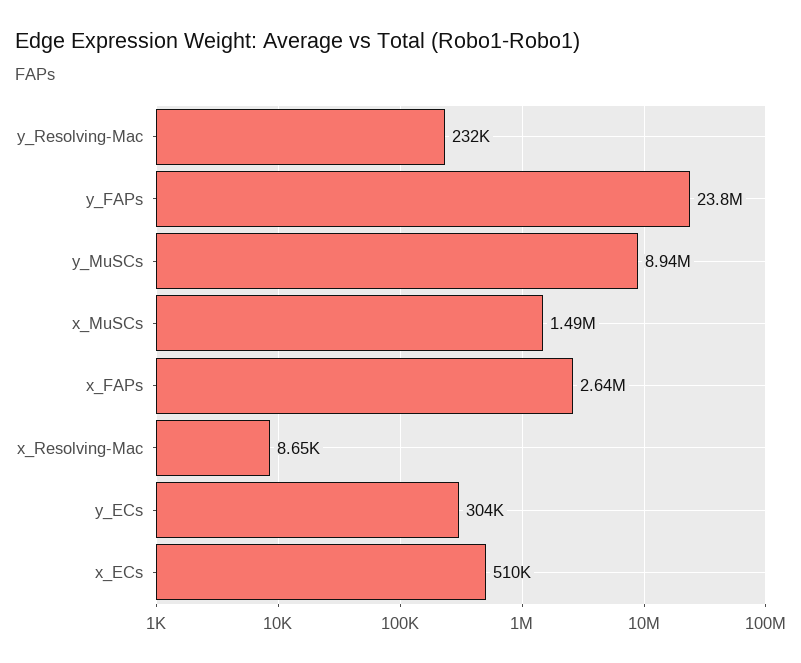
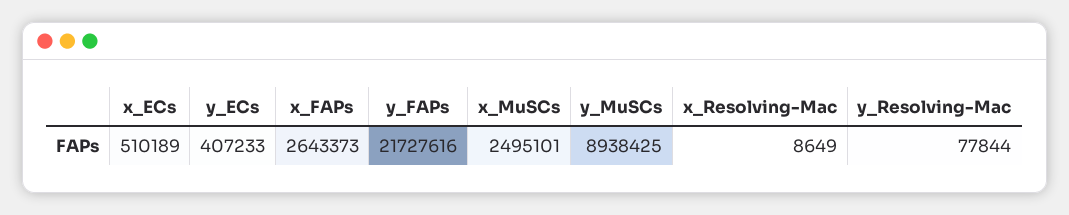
y_Resolving-Mac: 232000 -> 77844
y_FAPs: 23800000 -> 21727616
x_MuSCs: 1490000 -> 2495101
y_ECs: 304000 -> 407233

